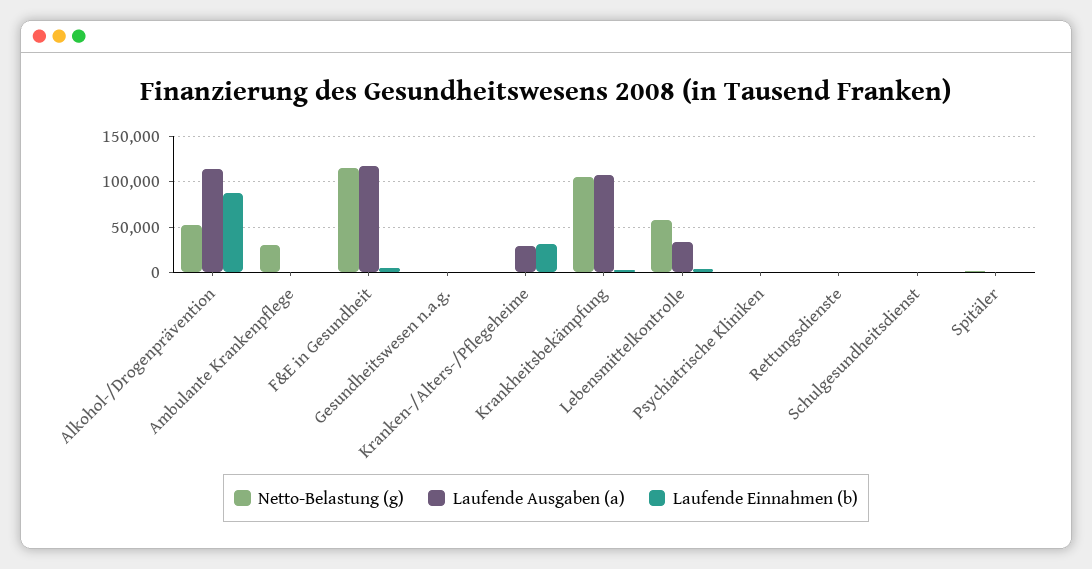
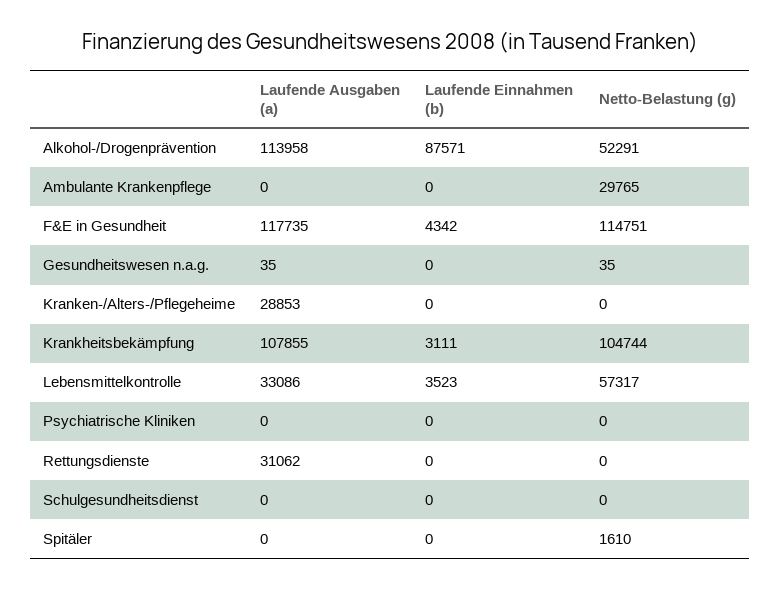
Laufende Einnahmen (b), Kranken-/Alters-/Pflegeheime: 30000 -> 0
Laufende Ausgaben (a), Rettungsdienste: 0 -> 31062

